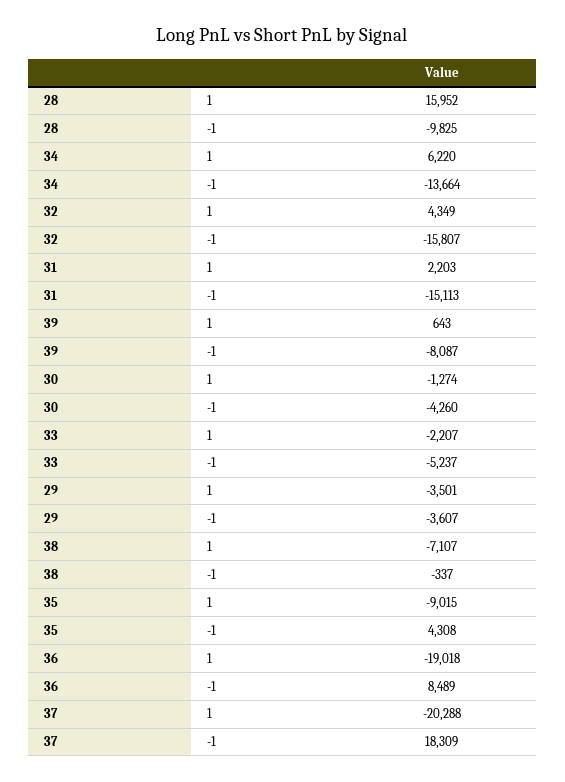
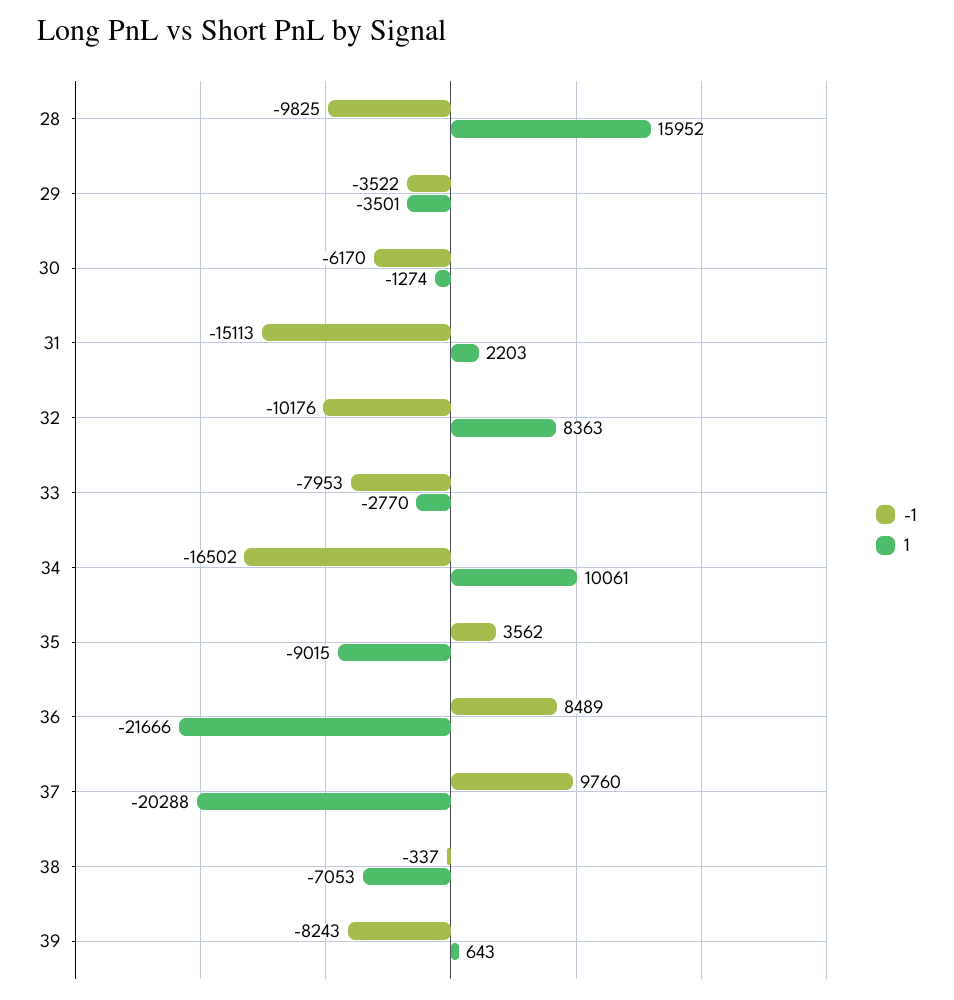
1, 34: 6220 -> 10061
-1, 34: -13664 -> -16502
1, 32: 4349 -> 8363
-1, 32: -15807 -> -10176
-1, 39: -8087 -> -8243
-1, 30: -4260 -> -6170
1, 33: -2207 -> -2770
-1, 33: -5237 -> -7953
-1, 29: -3607 -> -3522
1, 38: -7107 -> -7053
-1, 35: 4308 -> 3562
1, 36: -19018 -> -21666
-1, 37: 18309 -> 9760

